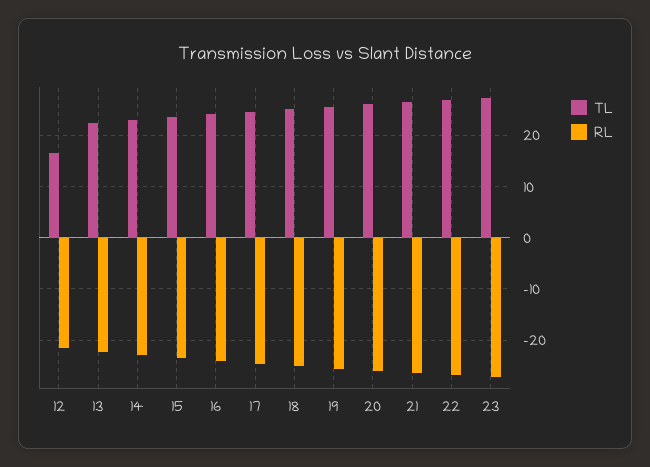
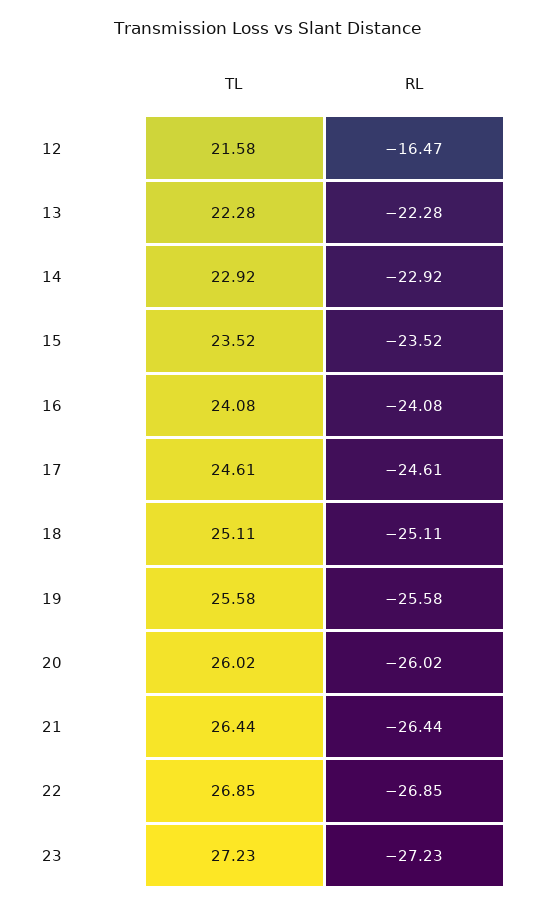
TL, 12: 16 -> 21.58
RL, 12: -22 -> -16.47

